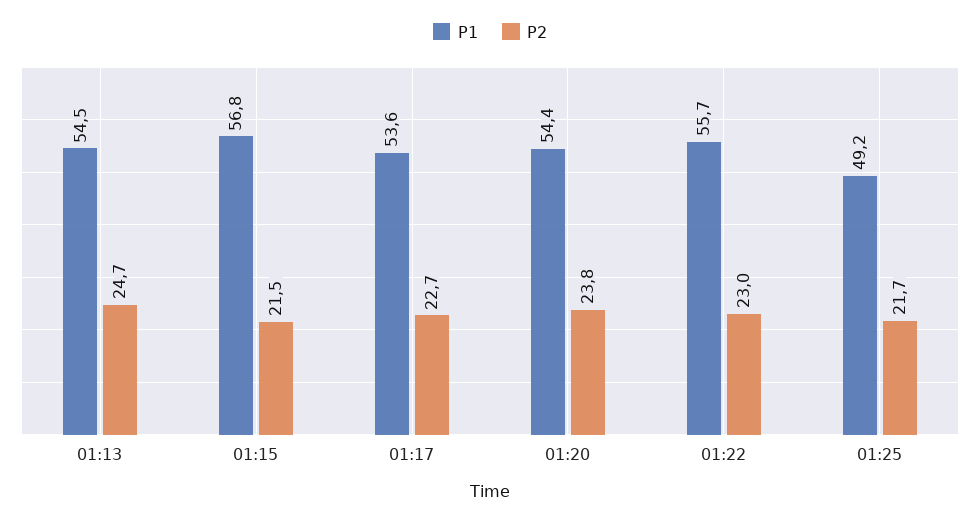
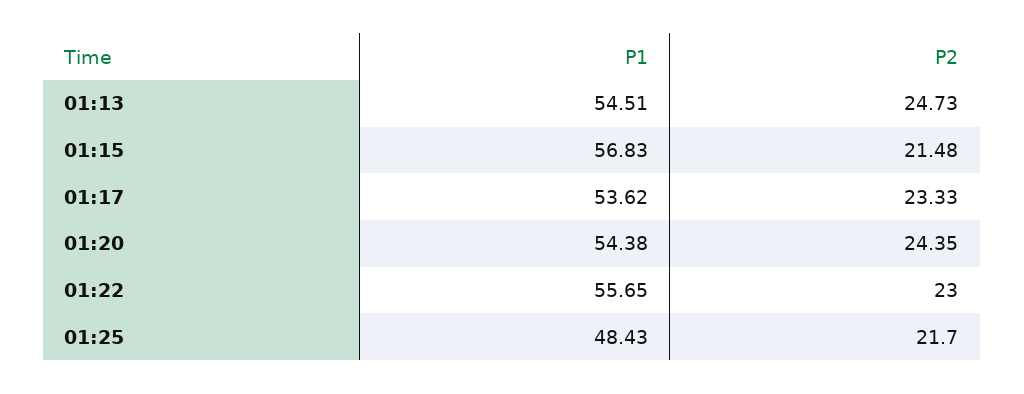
P2, 01:17: 22.7 -> 23.33
P2, 01:20: 23.8 -> 24.35
P1, 01:25: 49.2 -> 48.43

